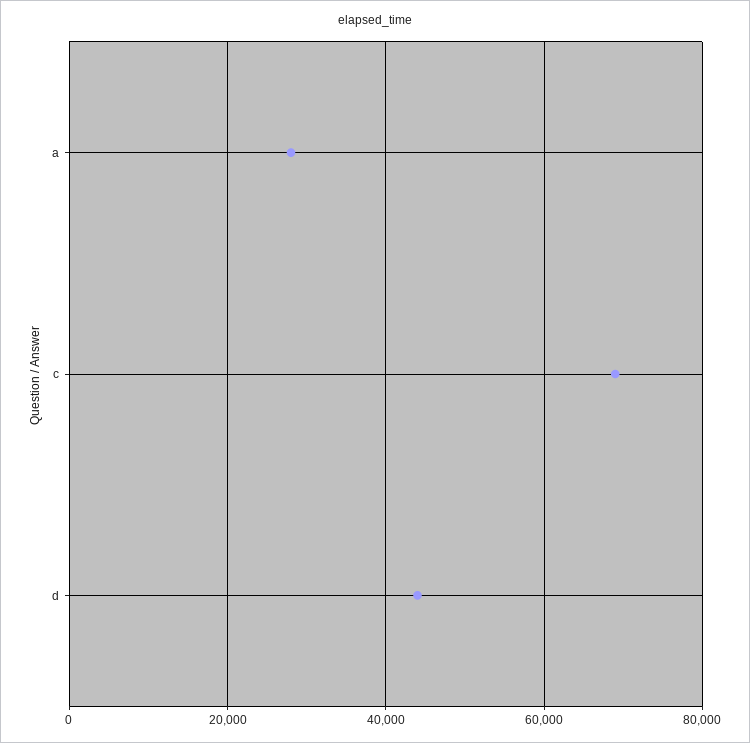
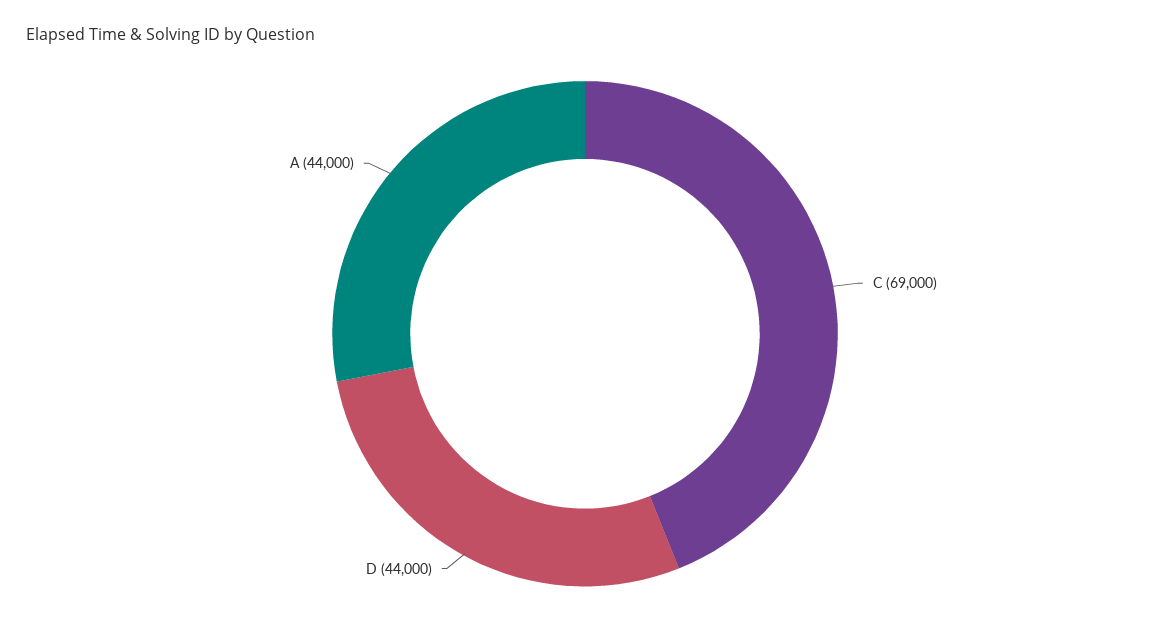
a: 28000 -> 44000

